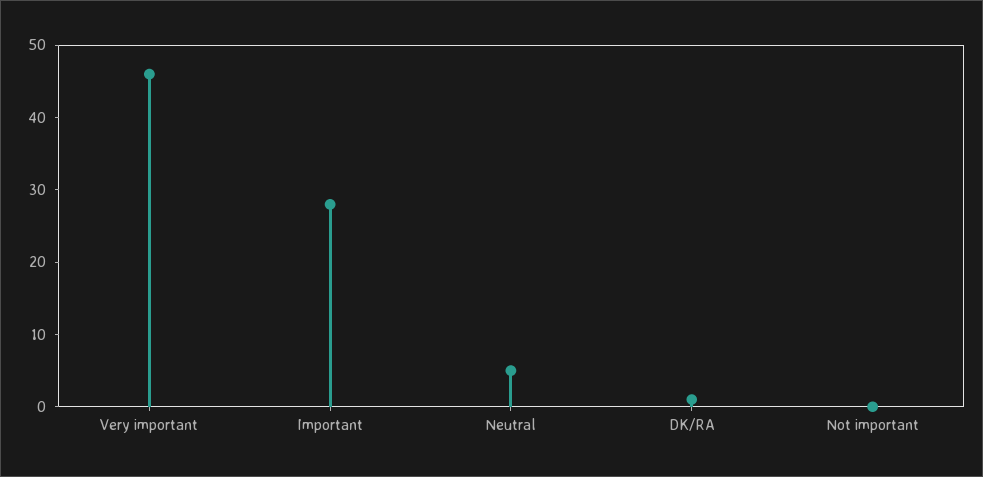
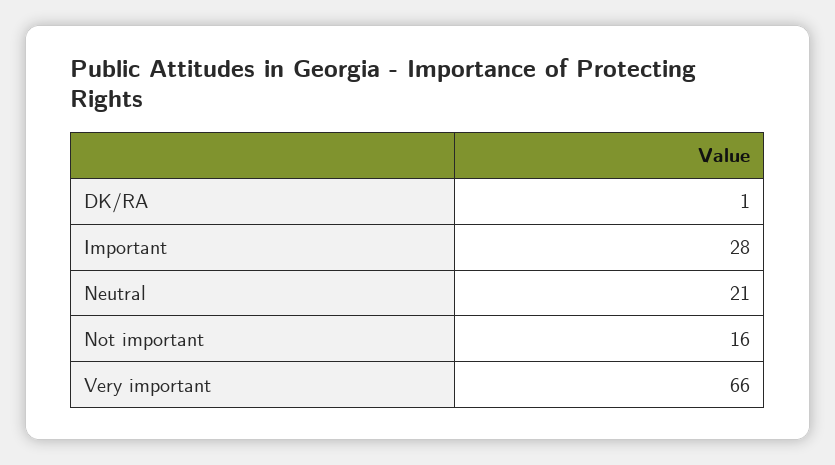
Very important: 45 -> 66
Neutral: 5 -> 21
Not important: 0 -> 16

